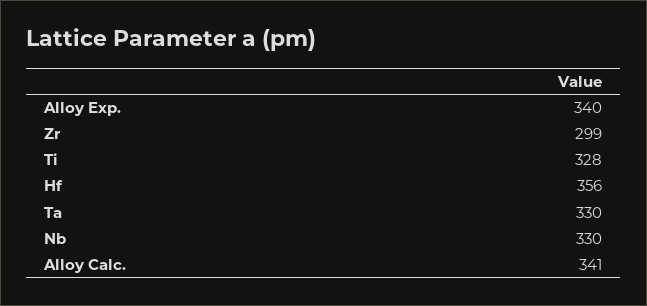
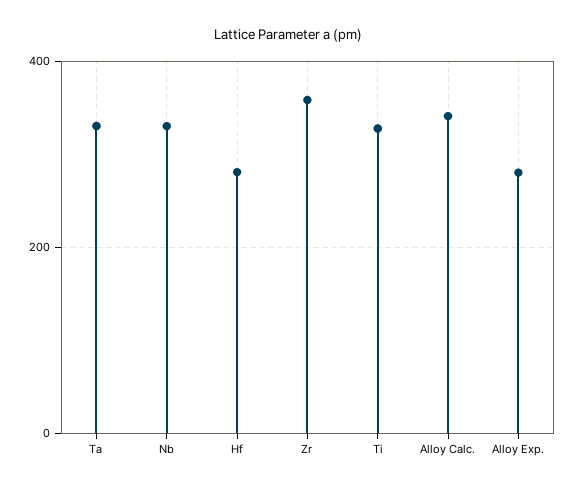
Alloy Exp.: 340 -> 280
Zr: 299 -> 360
Hf: 356 -> 280

